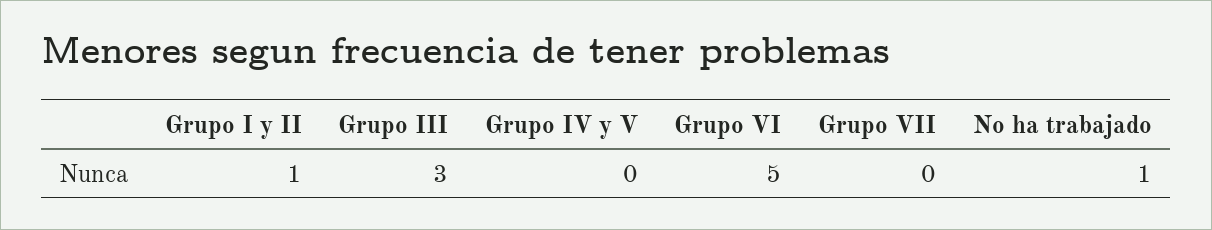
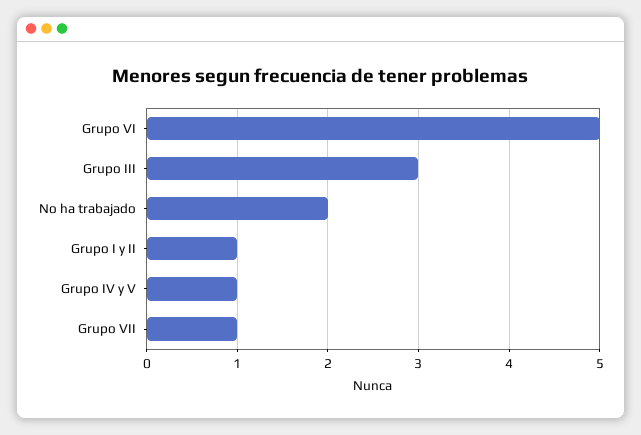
Grupo IV y V: 0 -> 1
Grupo VII: 0 -> 1
No ha trabajado: 1 -> 2

